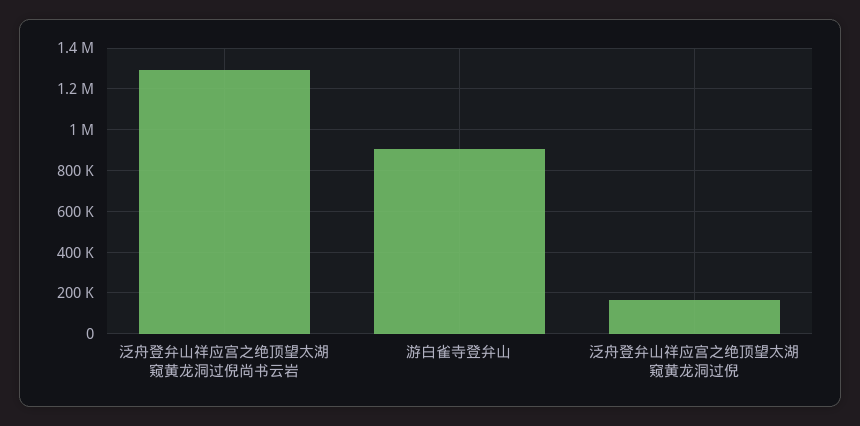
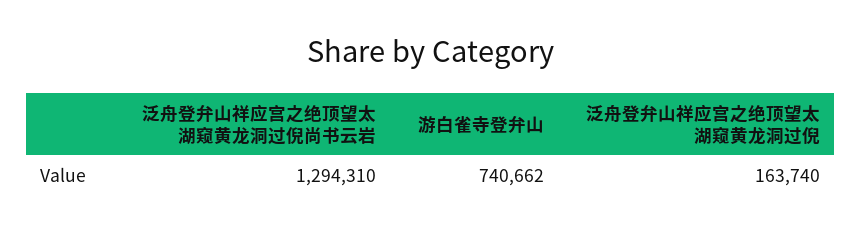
游白雀寺登弁山: 900000 -> 740662

